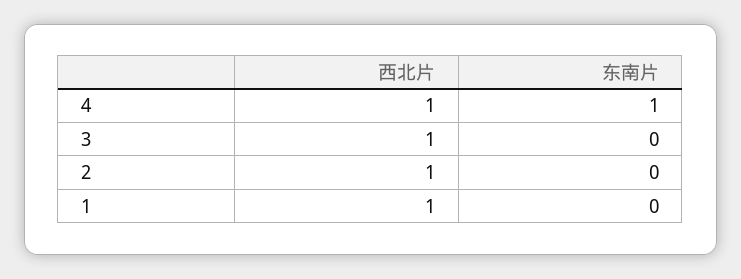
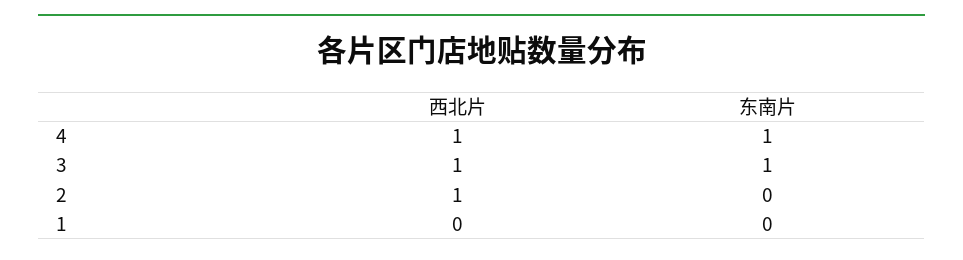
东南片, 3: 0 -> 1
西北片, 1: 1 -> 0

